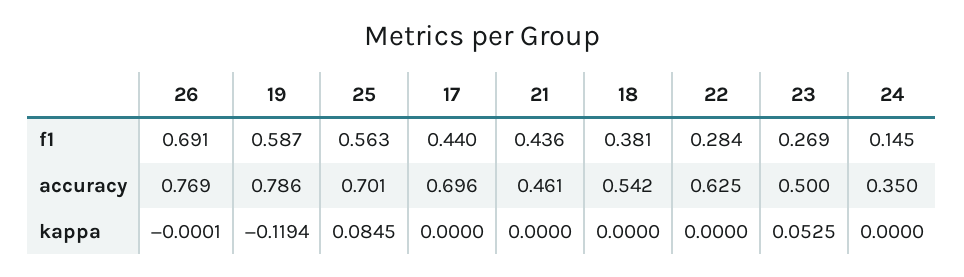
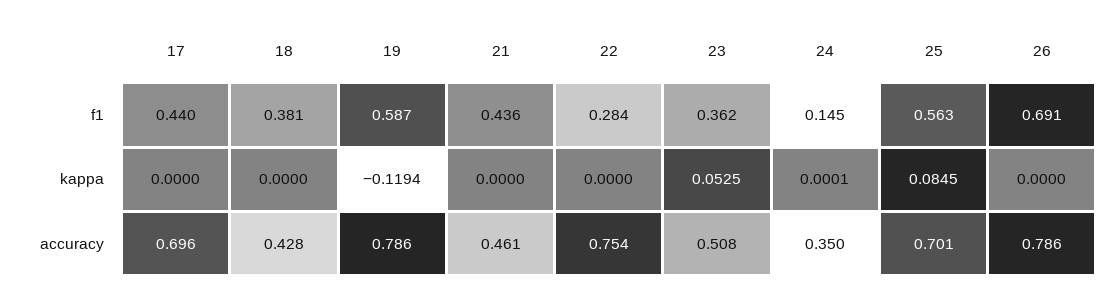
23, f1: 0.269 -> 0.362
26, accuracy: 0.769 -> 0.786
18, accuracy: 0.542 -> 0.428
22, accuracy: 0.625 -> 0.754
23, accuracy: 0.5 -> 0.508
26, kappa: -0.0001 -> 0
24, kappa: 0 -> 0.0001

